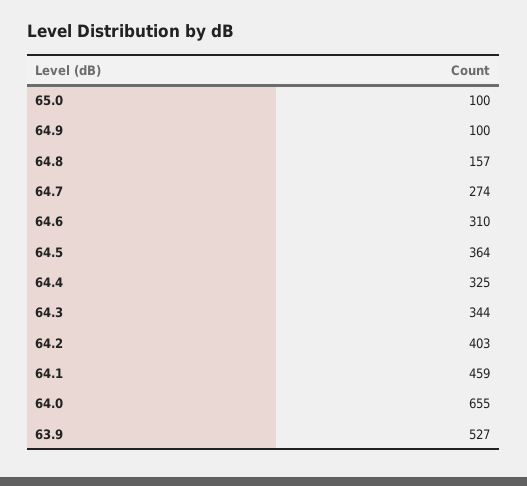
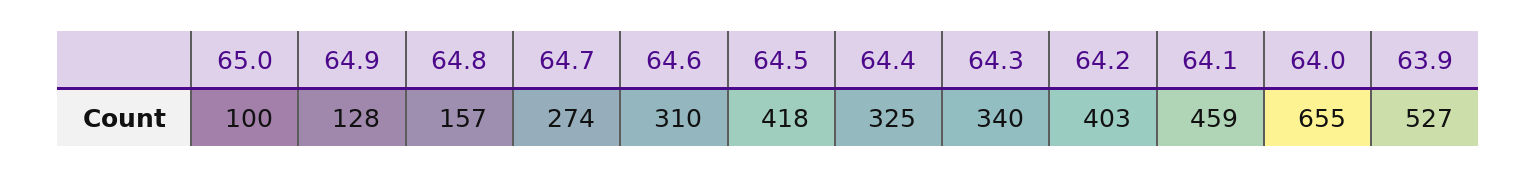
64.9: 100 -> 128
64.5: 364 -> 418
64.3: 344 -> 340

